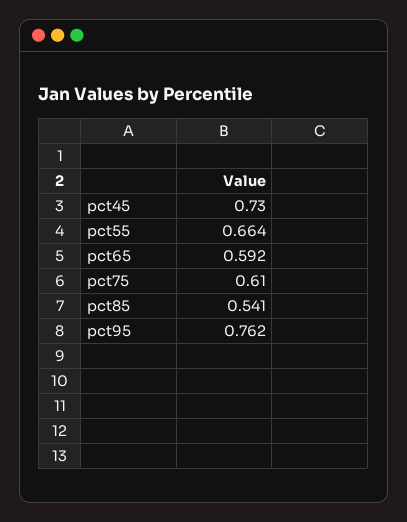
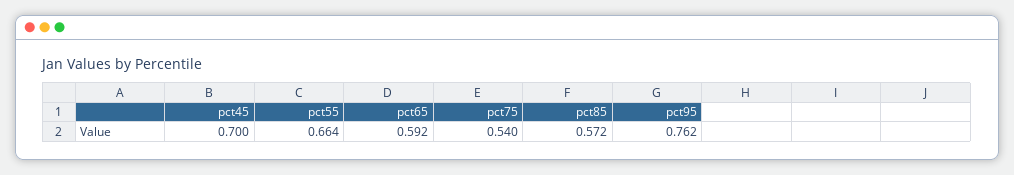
pct45: 0.73 -> 0.7
pct75: 0.61 -> 0.54
pct85: 0.541 -> 0.572

